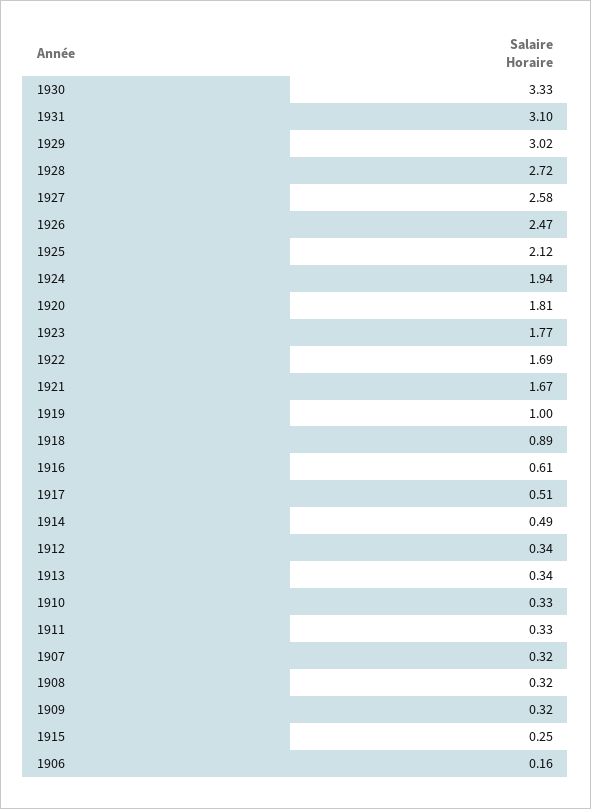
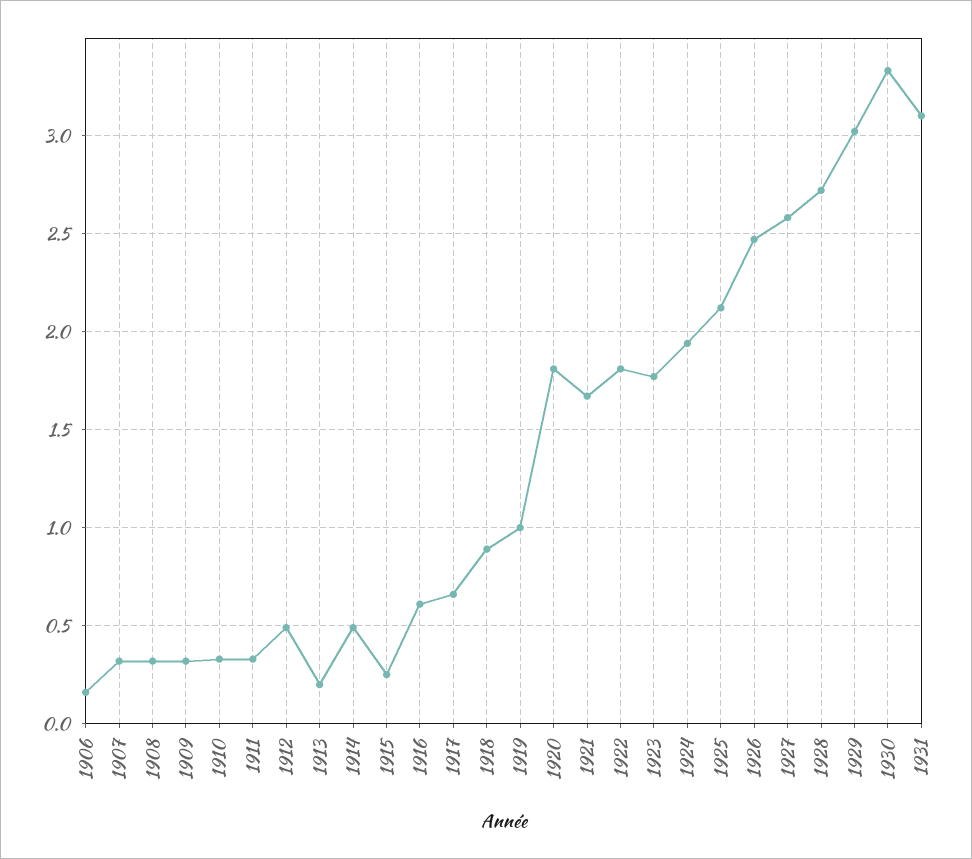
1922: 1.69 -> 1.8
1917: 0.51 -> 0.65
1912: 0.34 -> 0.5
1913: 0.34 -> 0.2

